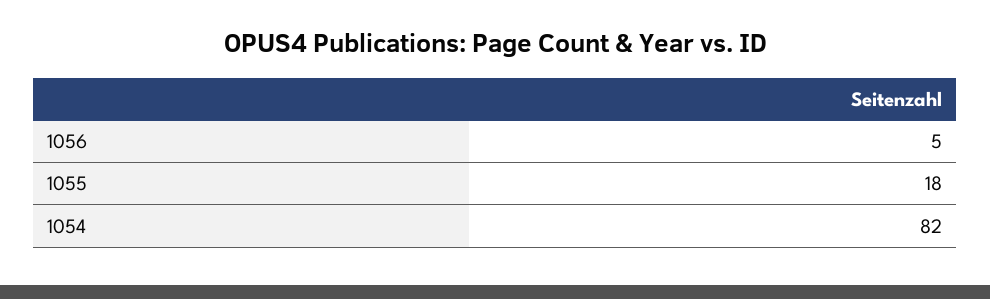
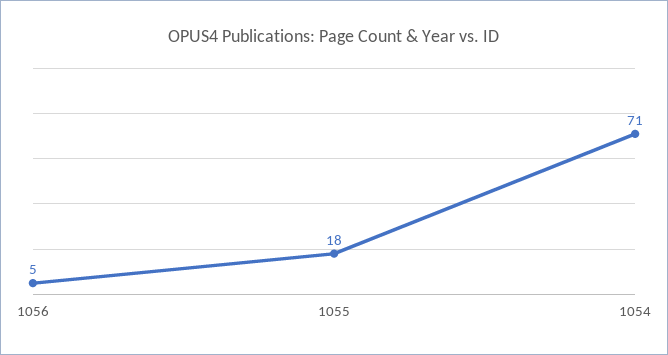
1054: 82 -> 71

